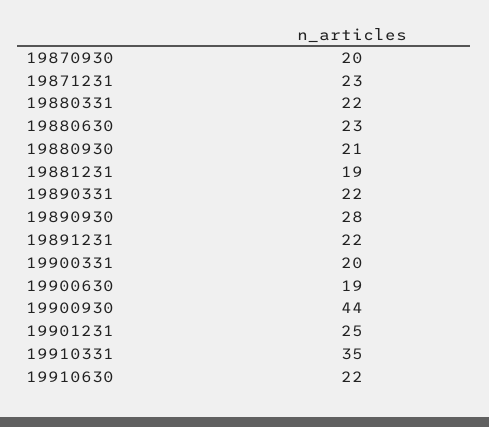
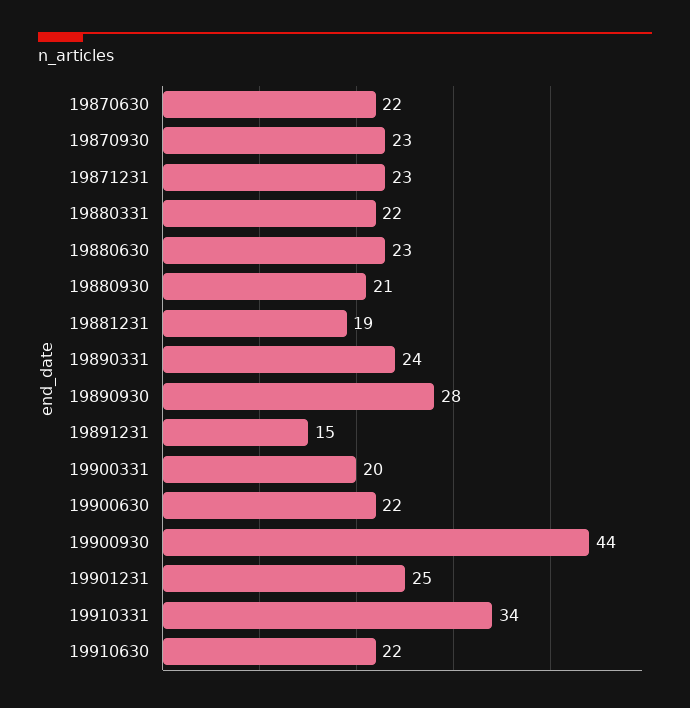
19870930: 20 -> 23
19890331: 22 -> 24
19891231: 22 -> 15
19900630: 19 -> 22
19910331: 35 -> 34
19870630: none -> 22

